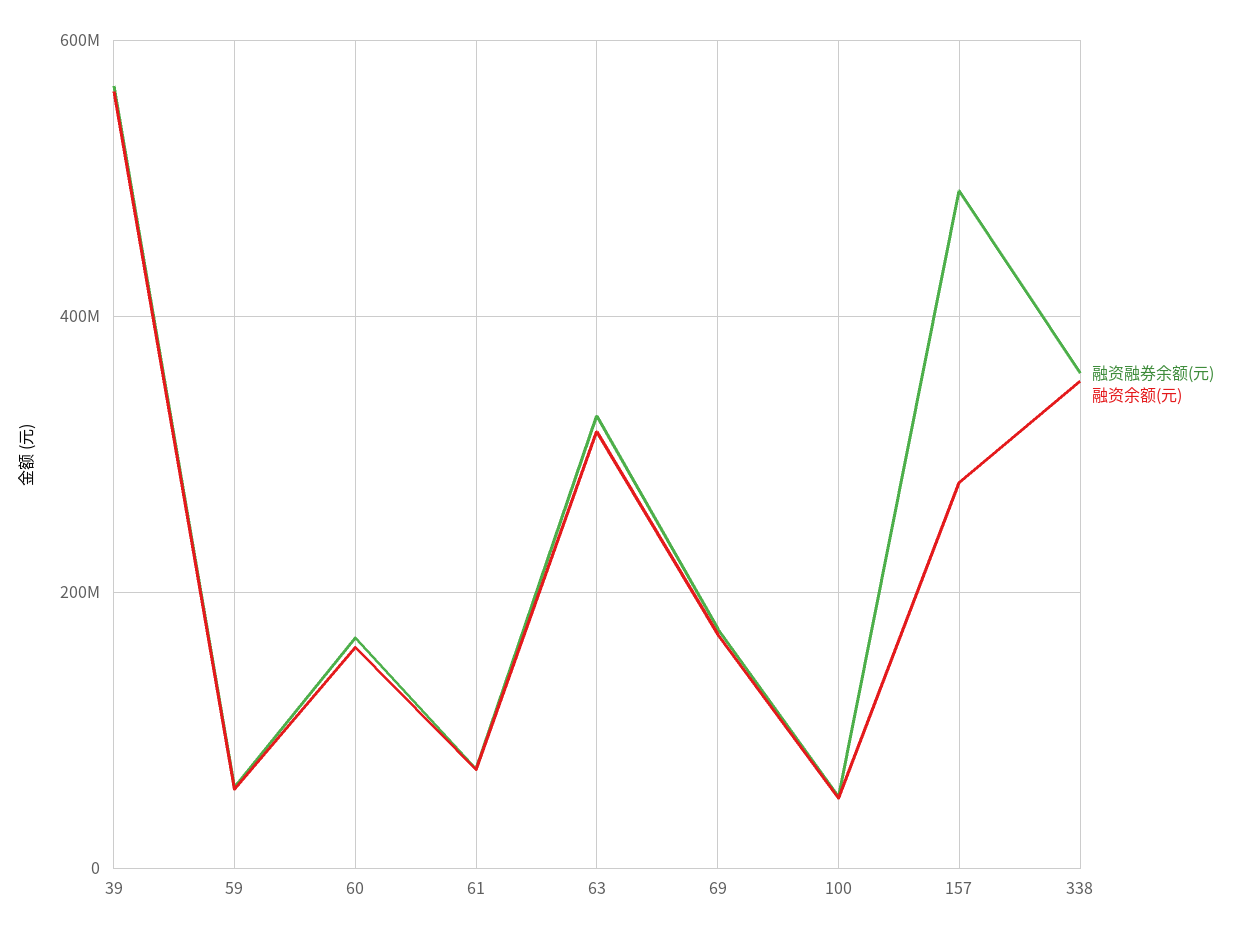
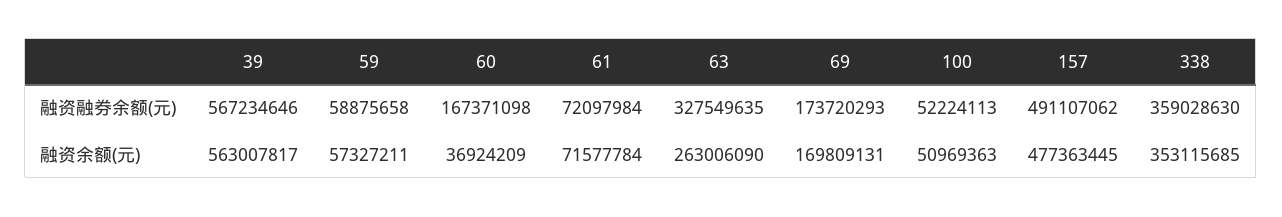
融资余额(元), 60: 160000000 -> 36924209
融资余额(元), 63: 320000000 -> 263006090
融资余额(元), 157: 280000000 -> 477363445

